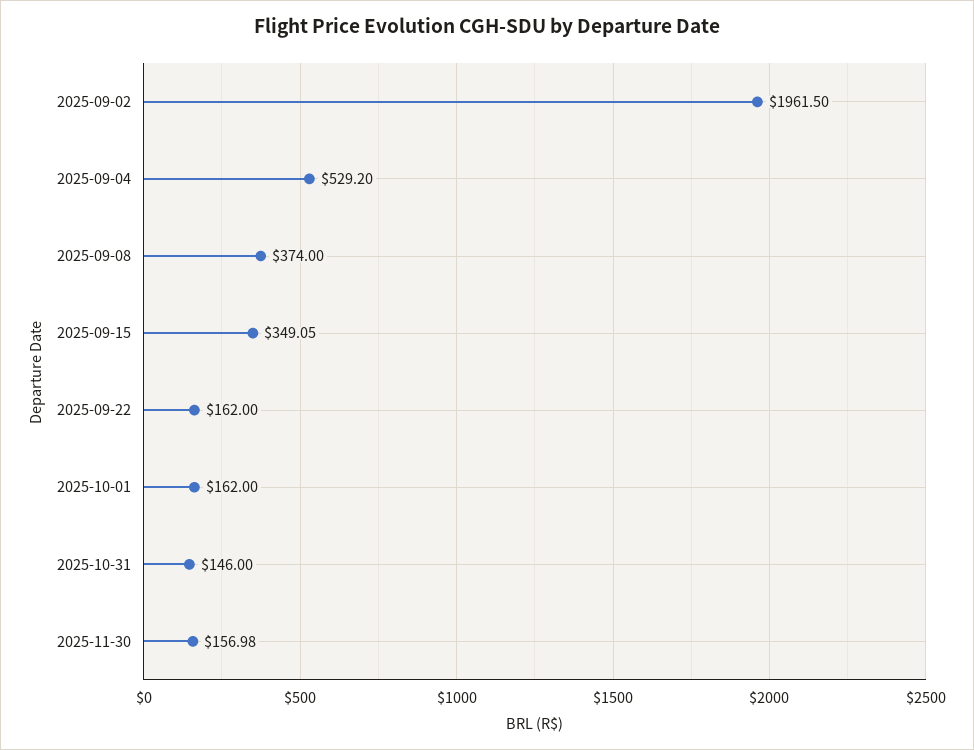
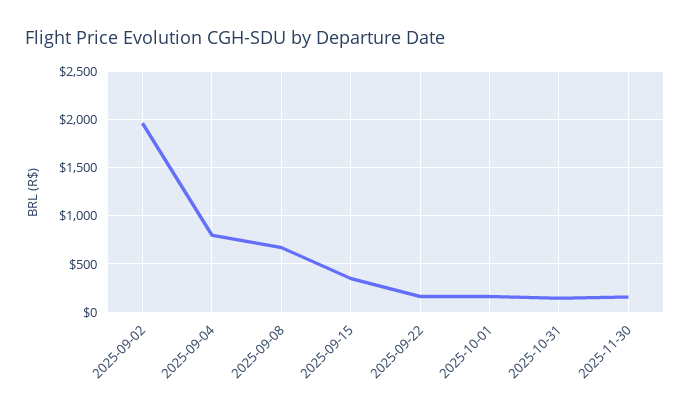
2025-09-04: 529.2 -> 800
2025-09-08: 374 -> 700

